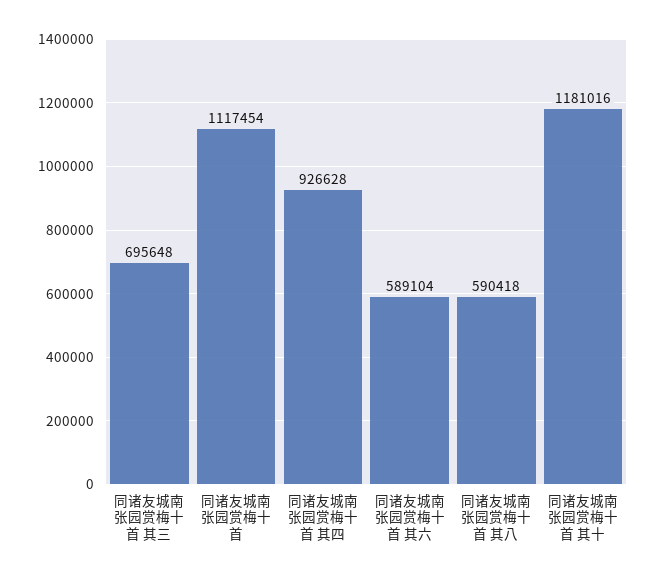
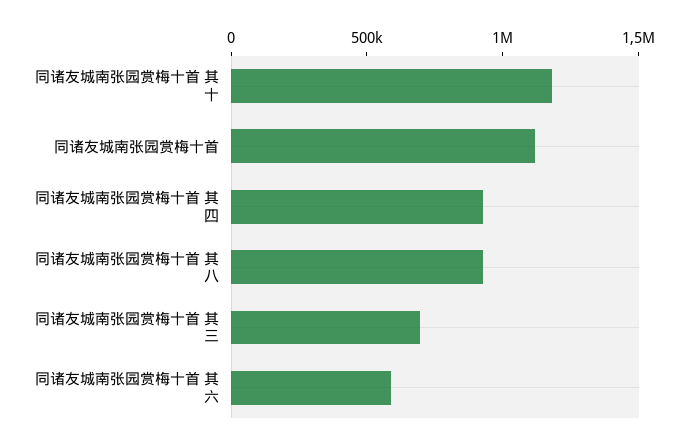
同诸友城南张园赏梅十首 其八: 590418 -> 900000

